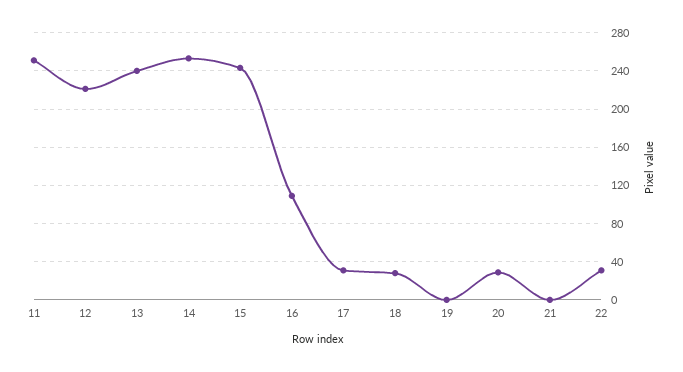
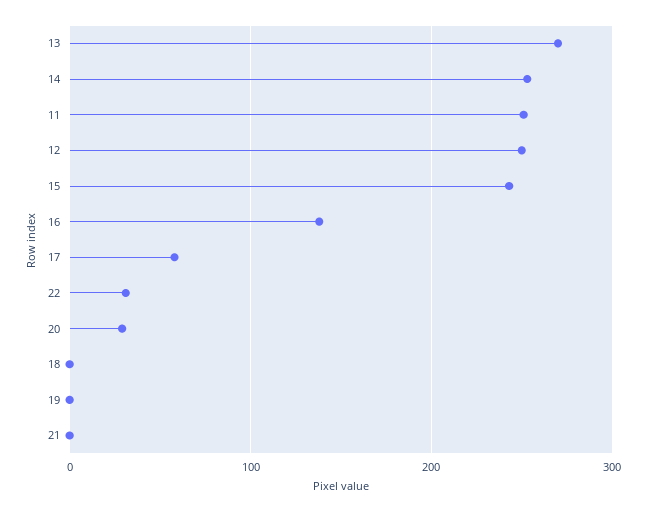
12: 220 -> 250
13: 240 -> 270
16: 110 -> 140
17: 30 -> 60
18: 30 -> 0

